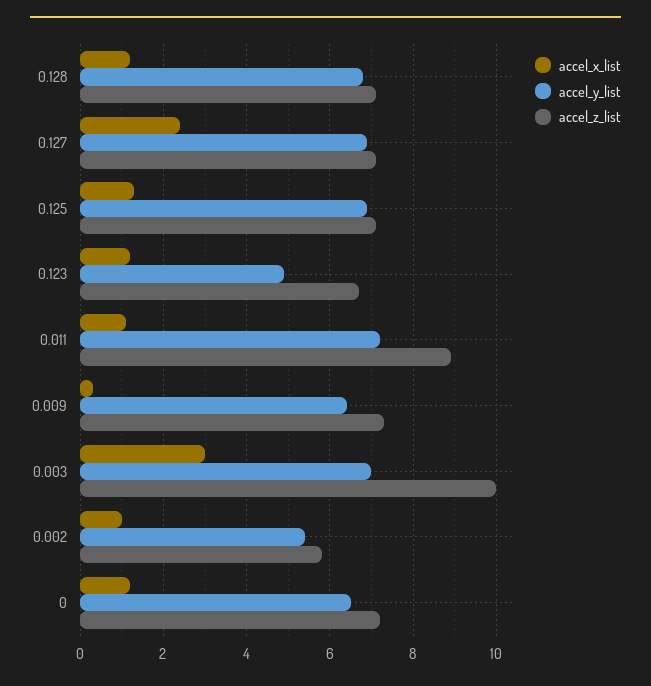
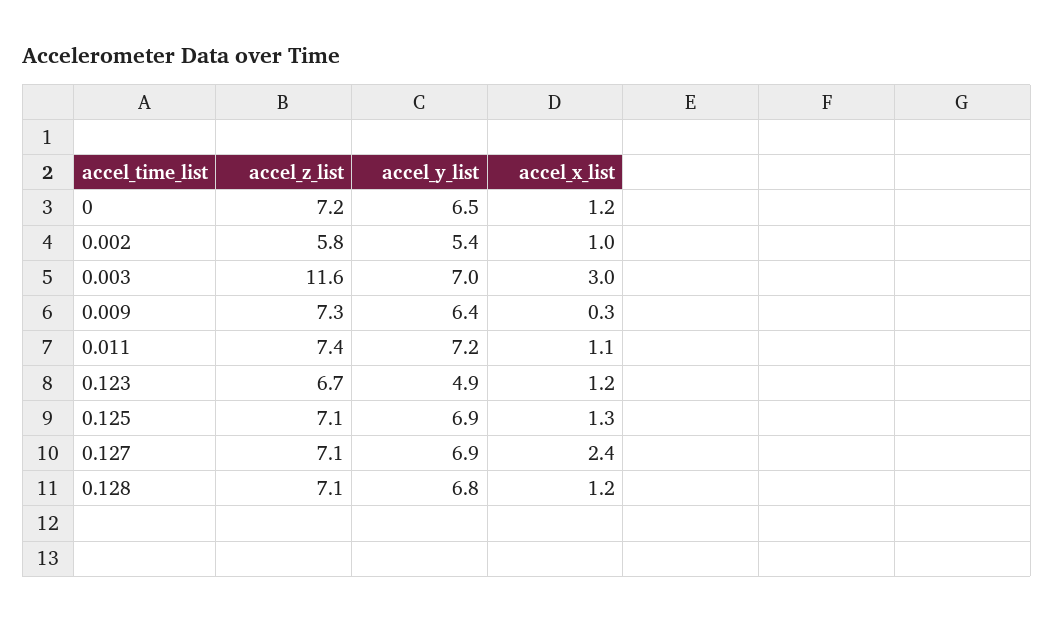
accel_z_list, 0.011: 9 -> 7.4
accel_z_list, 0.003: 10 -> 11.6

